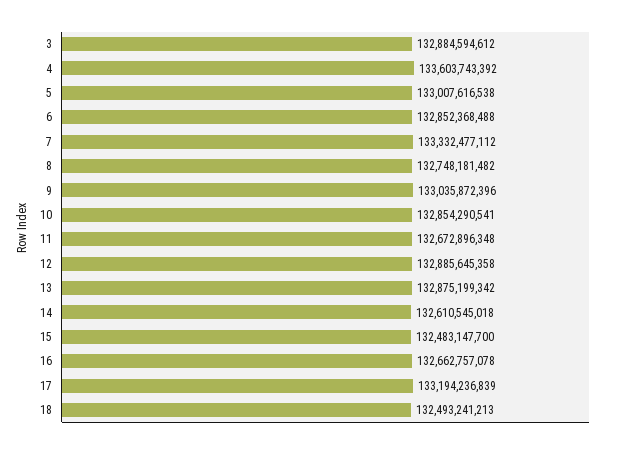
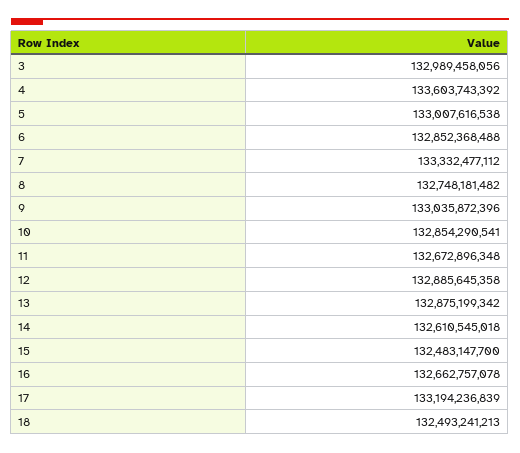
3: 132884594612 -> 132989458056

